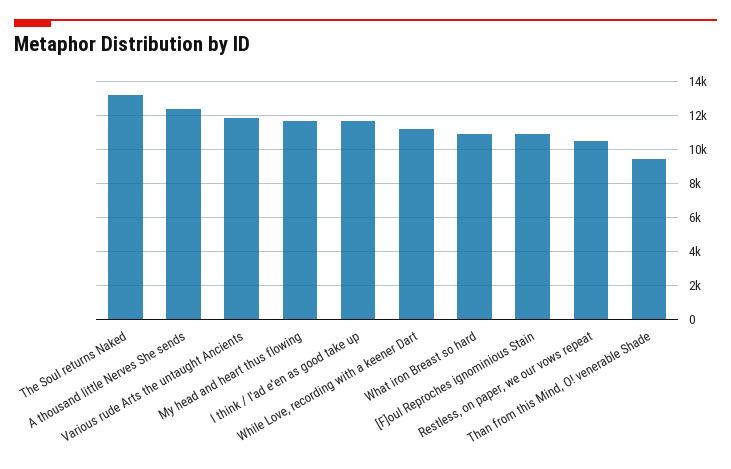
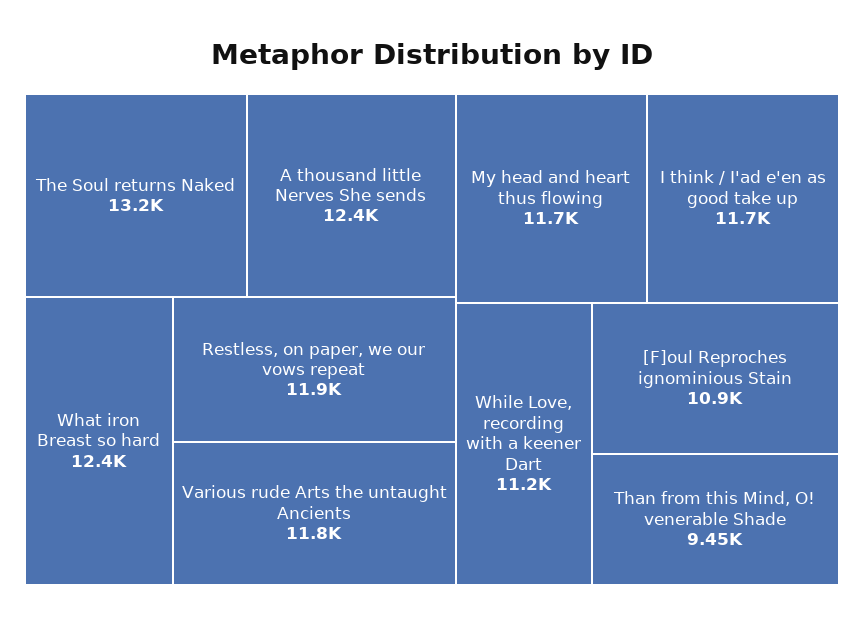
What iron Breast so hard: 11000 -> 12400
Restless, on paper, we our vows repeat: 10500 -> 11900

